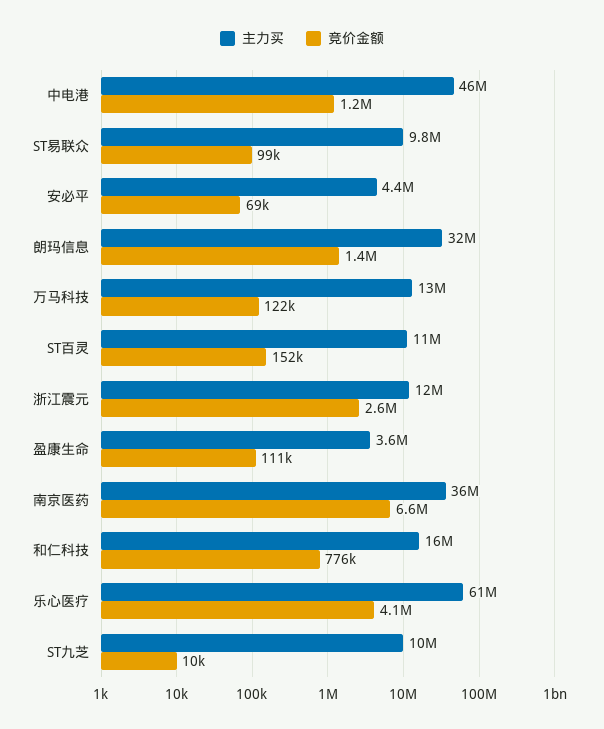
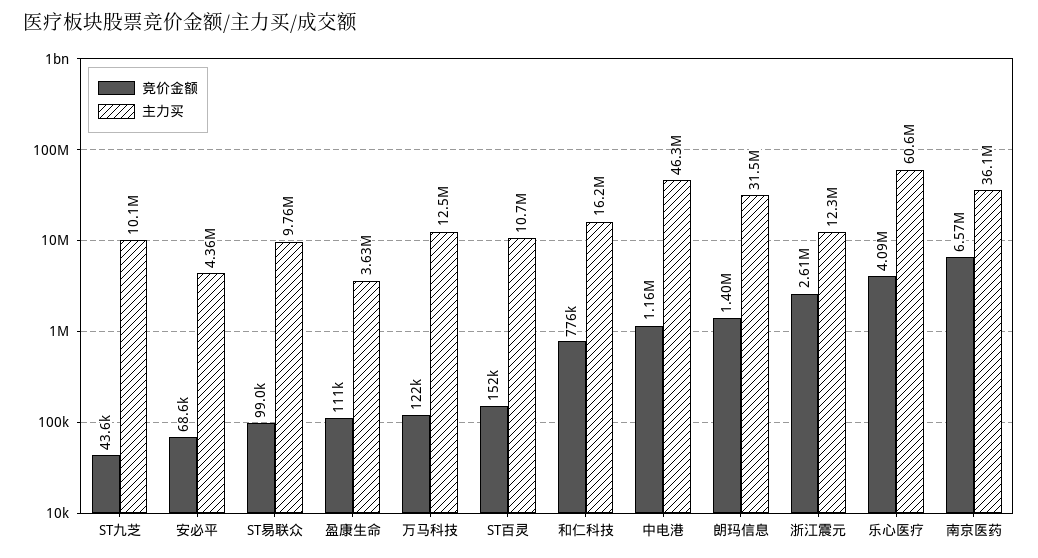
竞价金额, ST九芝: 10000 -> 43600

